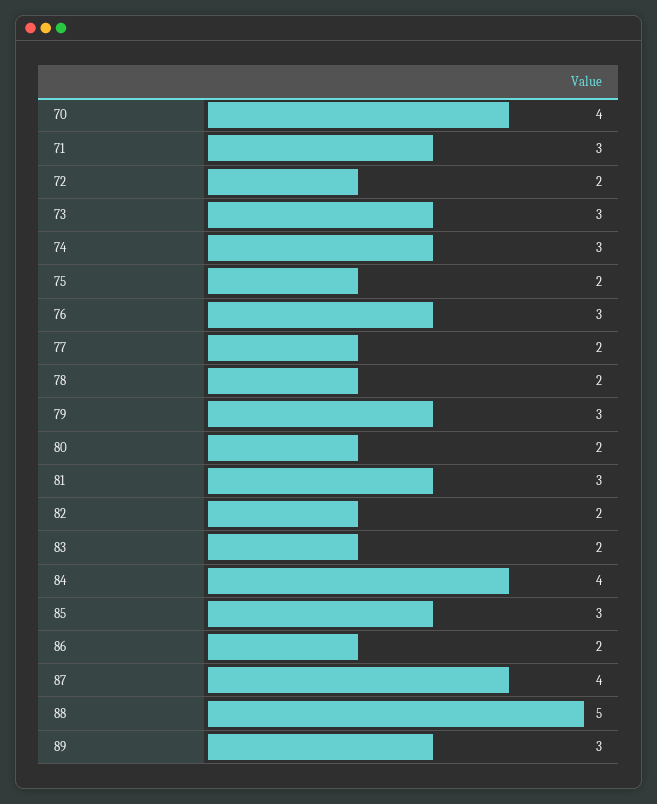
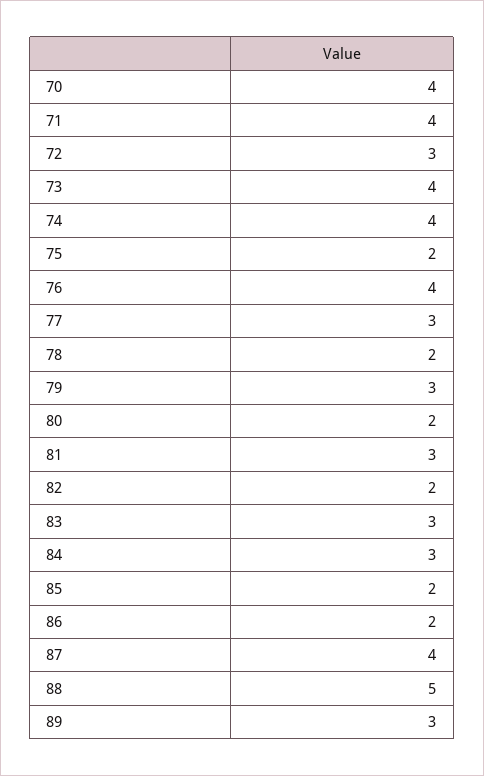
71: 3 -> 4
72: 2 -> 3
73: 3 -> 4
74: 3 -> 4
76: 3 -> 4
77: 2 -> 3
83: 2 -> 3
84: 4 -> 3
85: 3 -> 2

